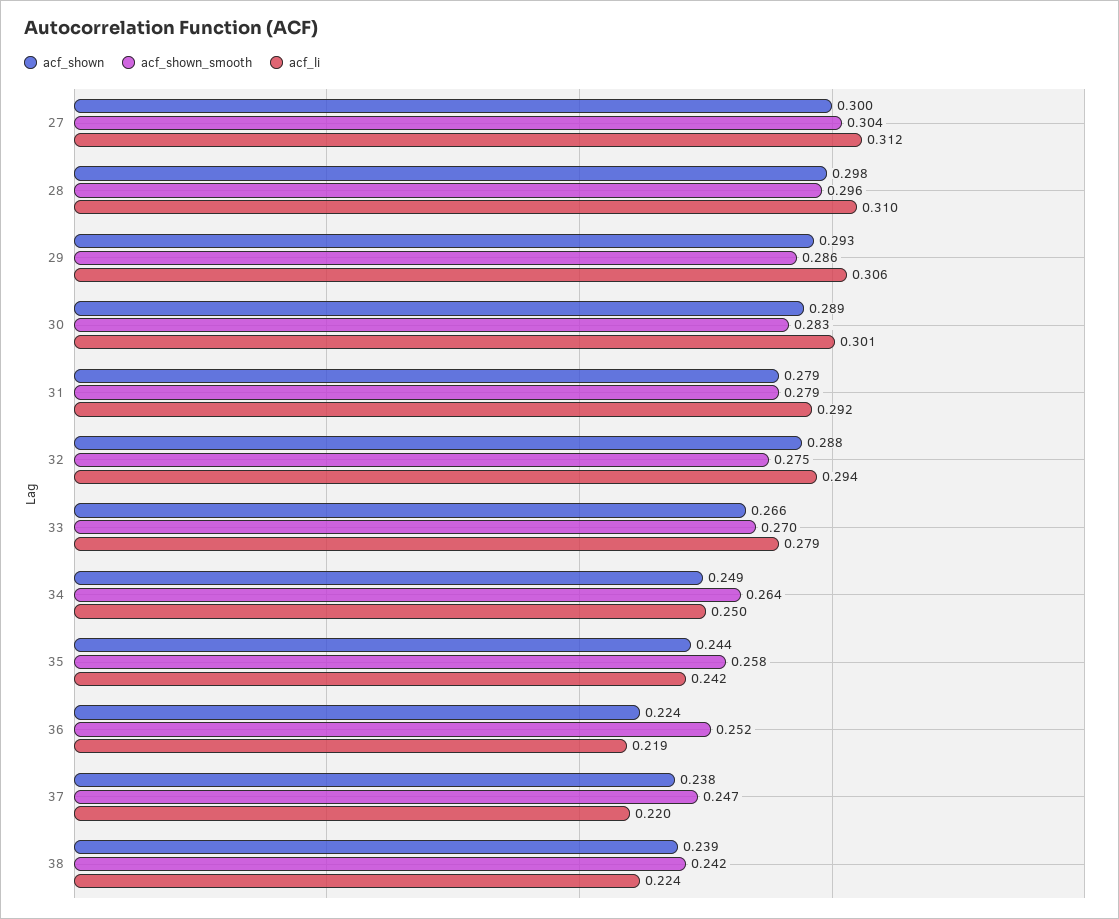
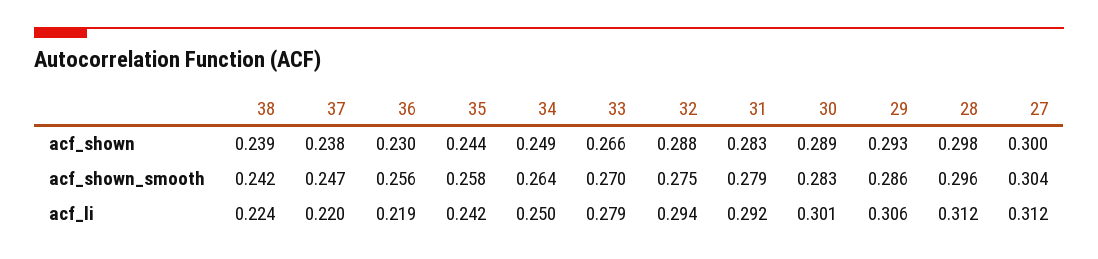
acf_li, 28: 0.31 -> 0.312
acf_shown, 31: 0.279 -> 0.283
acf_shown, 36: 0.224 -> 0.23
acf_shown_smooth, 36: 0.252 -> 0.256

